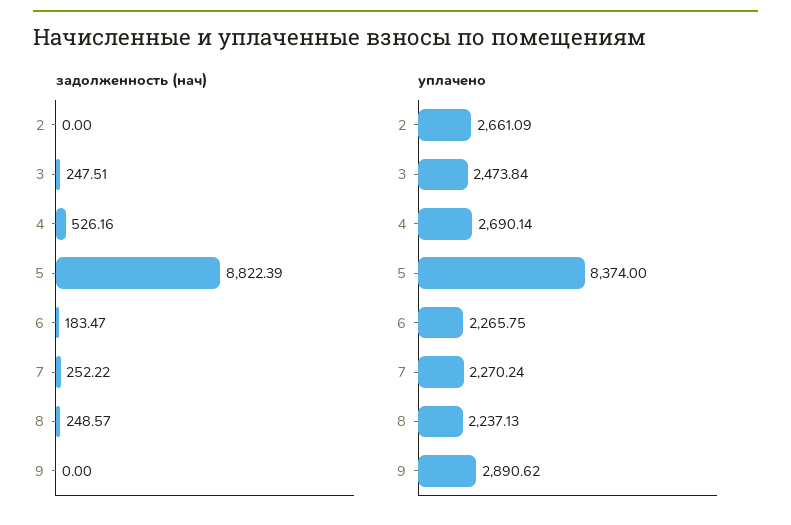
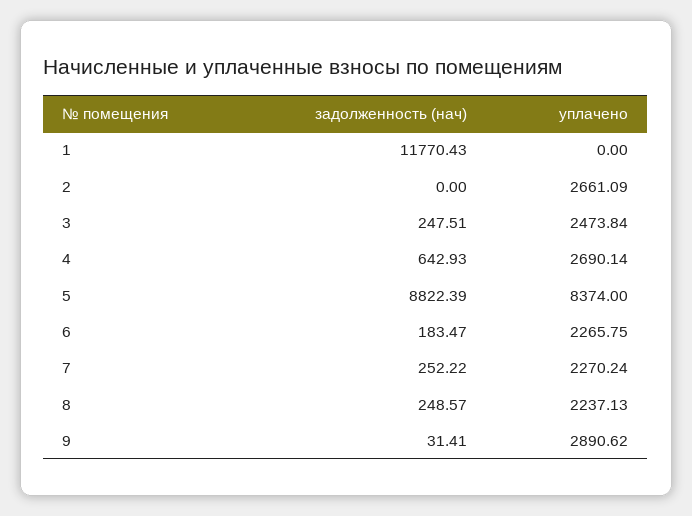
задолженность (нач), 4: 526.16 -> 642.93
задолженность (нач), 9: 0 -> 31.41
задолженность (нач), 1: none -> 11770.43
уплачено, 1: none -> 0

